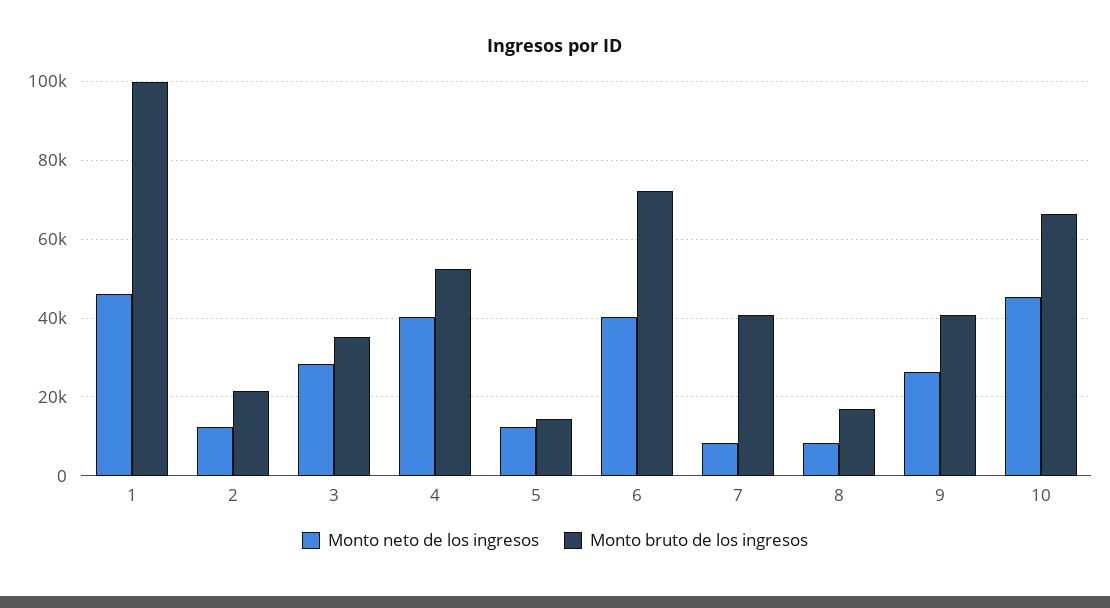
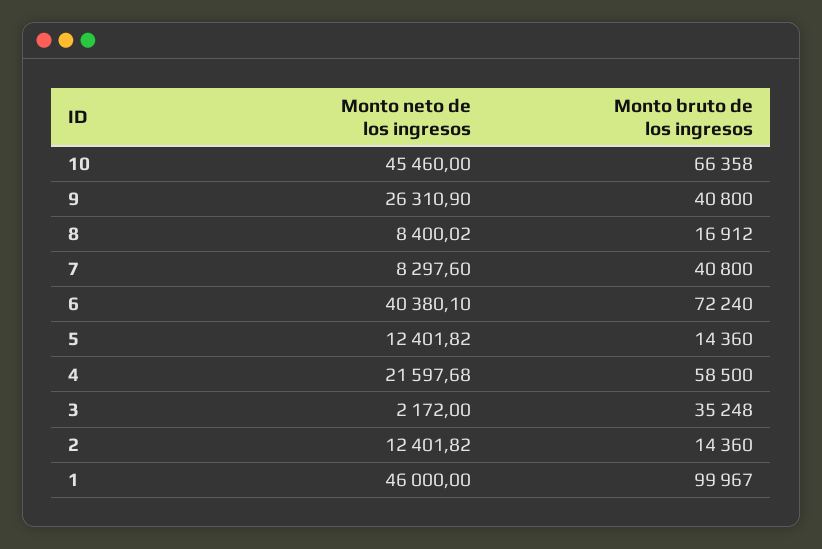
Monto bruto de los ingresos, 2: 22000 -> 14360
Monto neto de los ingresos, 3: 28000 -> 2172
Monto neto de los ingresos, 4: 40000 -> 21597.68
Monto bruto de los ingresos, 4: 52000 -> 58500

